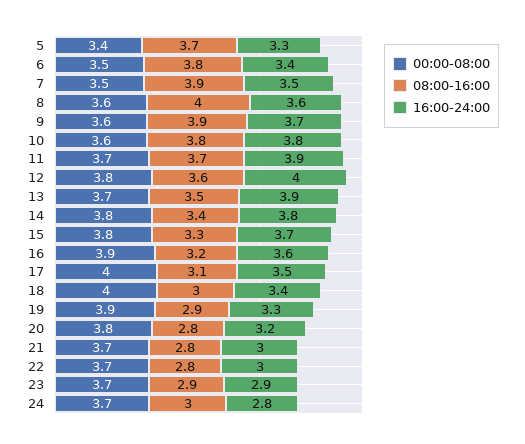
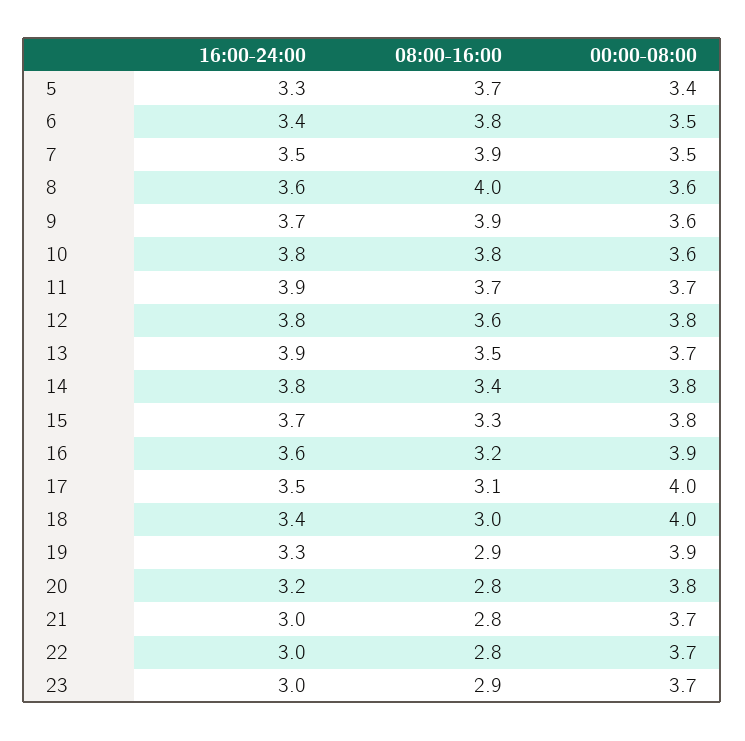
16:00-24:00, 12: 4 -> 3.8
16:00-24:00, 23: 2.9 -> 3
00:00-08:00, 24: 3.7 -> none
08:00-16:00, 24: 3 -> none
16:00-24:00, 24: 2.8 -> none

